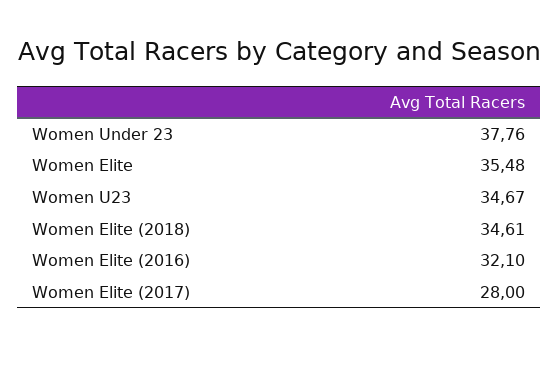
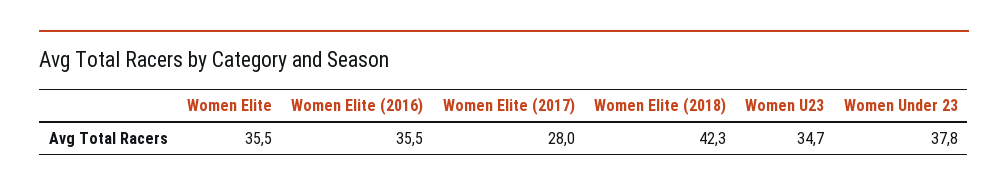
Women Elite (2018): 34.61 -> 42.3
Women Elite (2016): 32.1 -> 35.5

